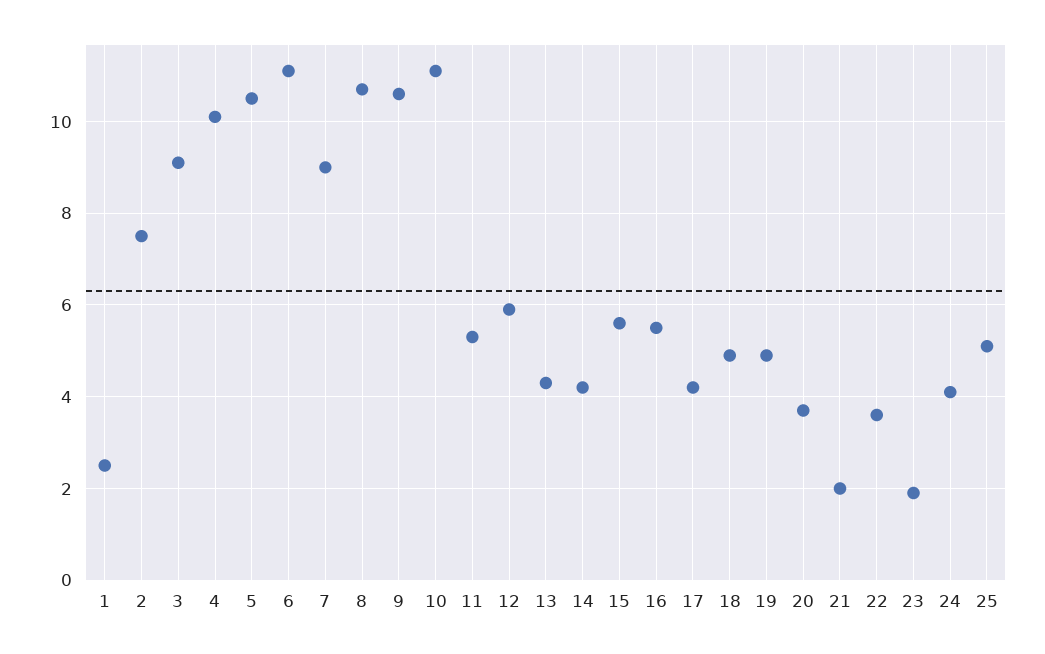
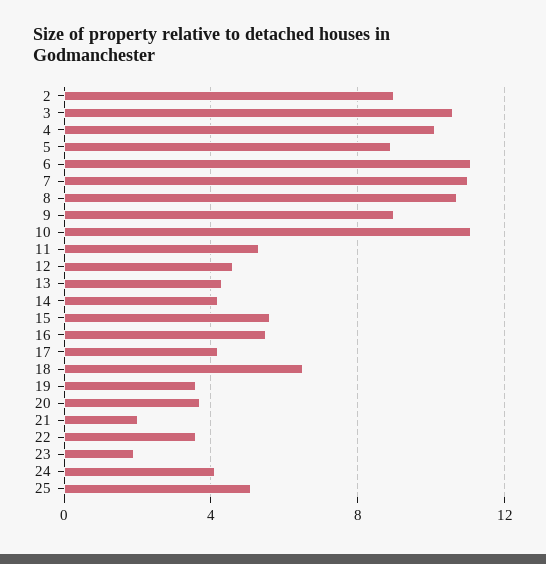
1: 2.5 -> none
2: 7.5 -> 9
3: 9 -> 10.5
5: 10.5 -> 9
7: 9 -> 11
9: 10.5 -> 9
12: 6 -> 4.5
18: 5 -> 6.5
19: 5 -> 3.5

